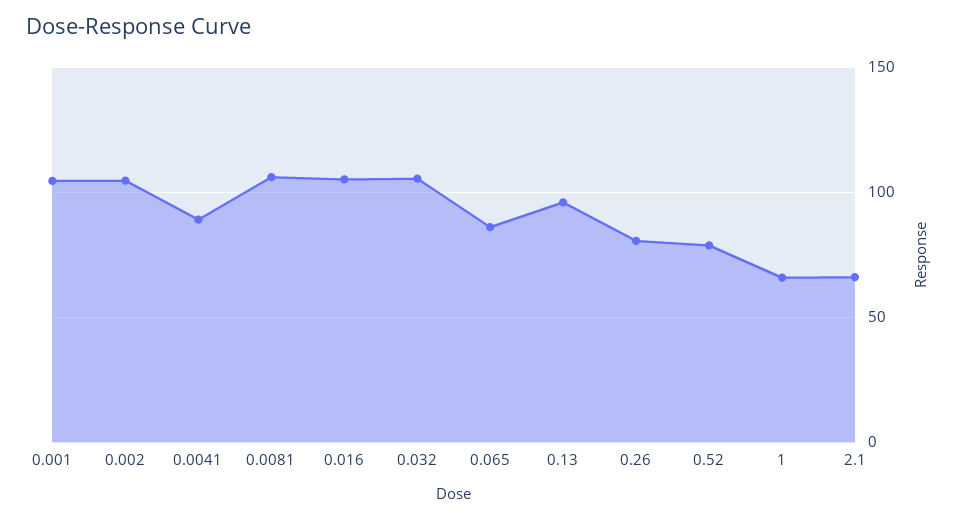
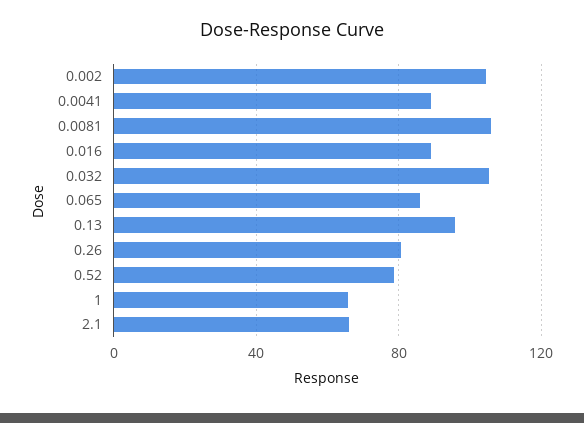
0.001: 105 -> none
0.016: 105 -> 90

